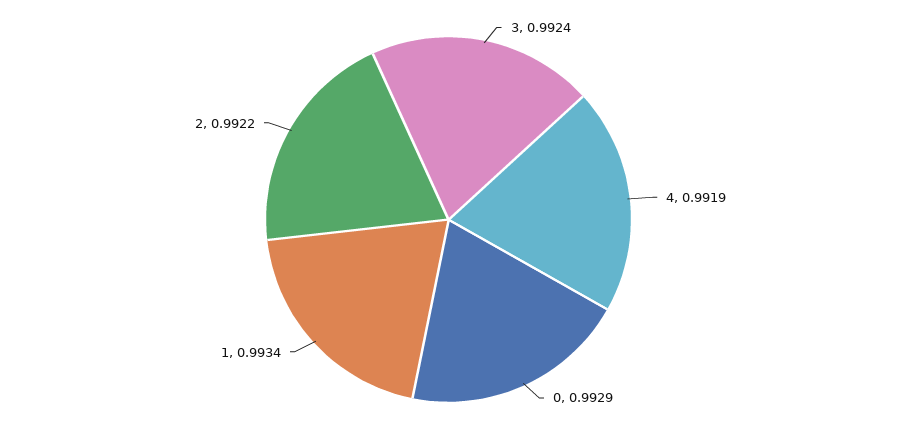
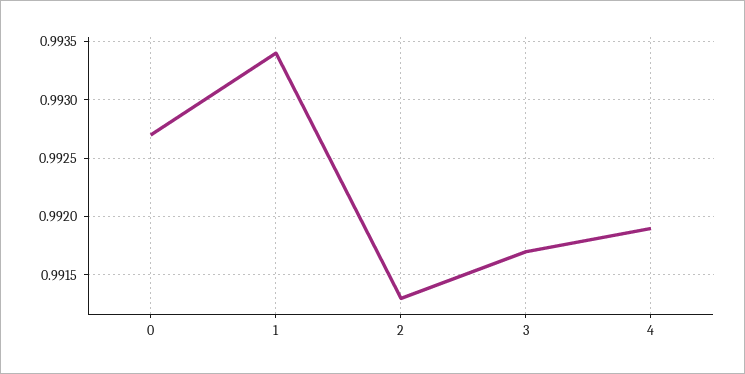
3: 0.9924 -> 0.9917
0: 0.9929 -> 0.9927
2: 0.9922 -> 0.9913

